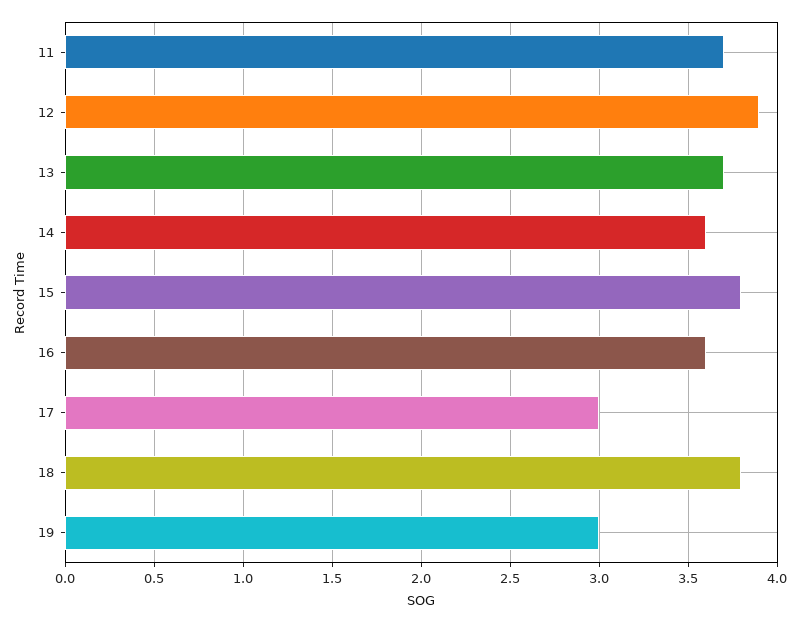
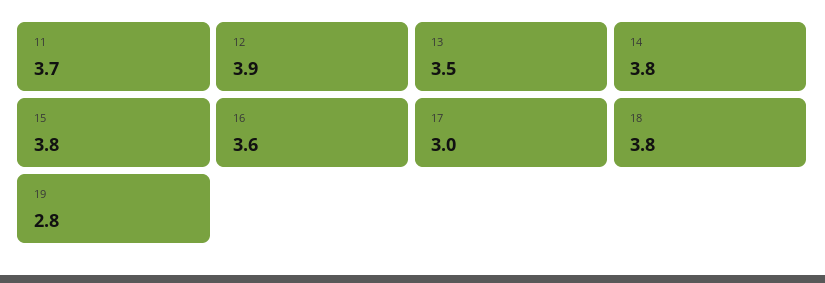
13: 3.7 -> 3.5
14: 3.6 -> 3.8
19: 3 -> 2.8

